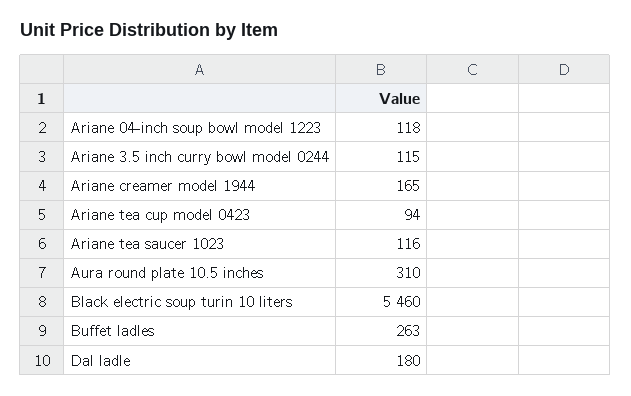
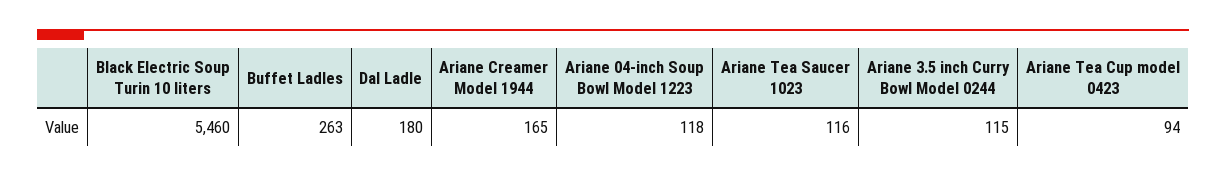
Aura round plate 10.5 inches: 310 -> none

